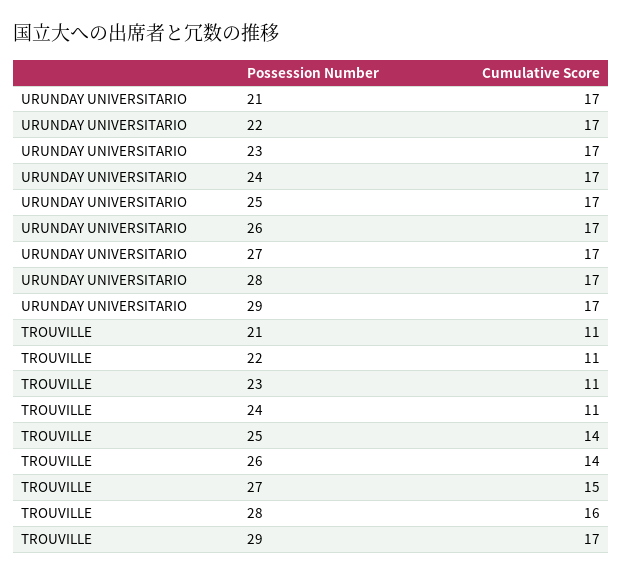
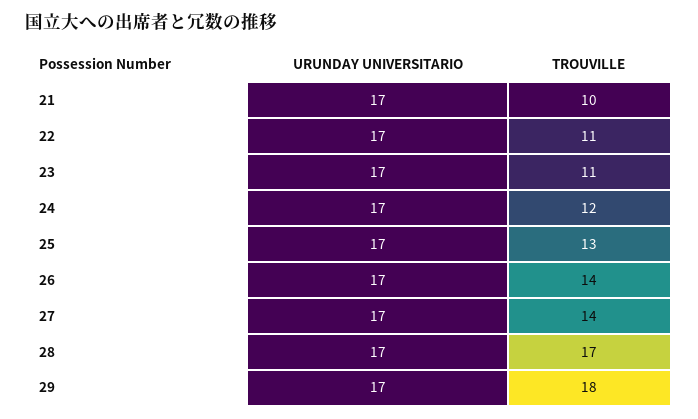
TROUVILLE, 21: 11 -> 10
TROUVILLE, 24: 11 -> 12
TROUVILLE, 25: 14 -> 13
TROUVILLE, 27: 15 -> 14
TROUVILLE, 28: 16 -> 17
TROUVILLE, 29: 17 -> 18

